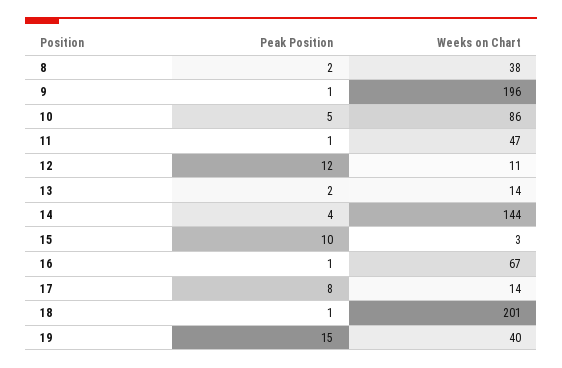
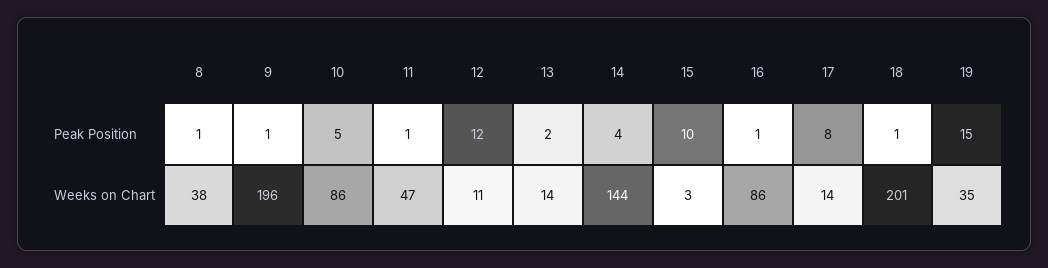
Peak Position, 8: 2 -> 1
Weeks on Chart, 16: 67 -> 86
Weeks on Chart, 19: 40 -> 35

